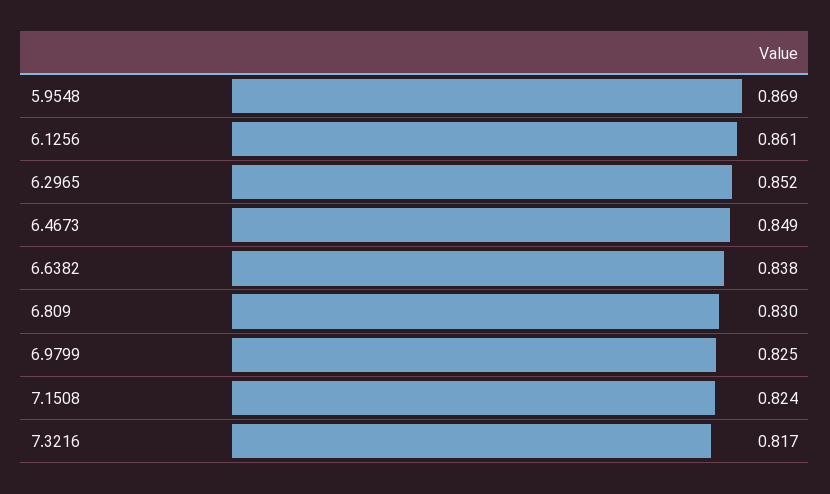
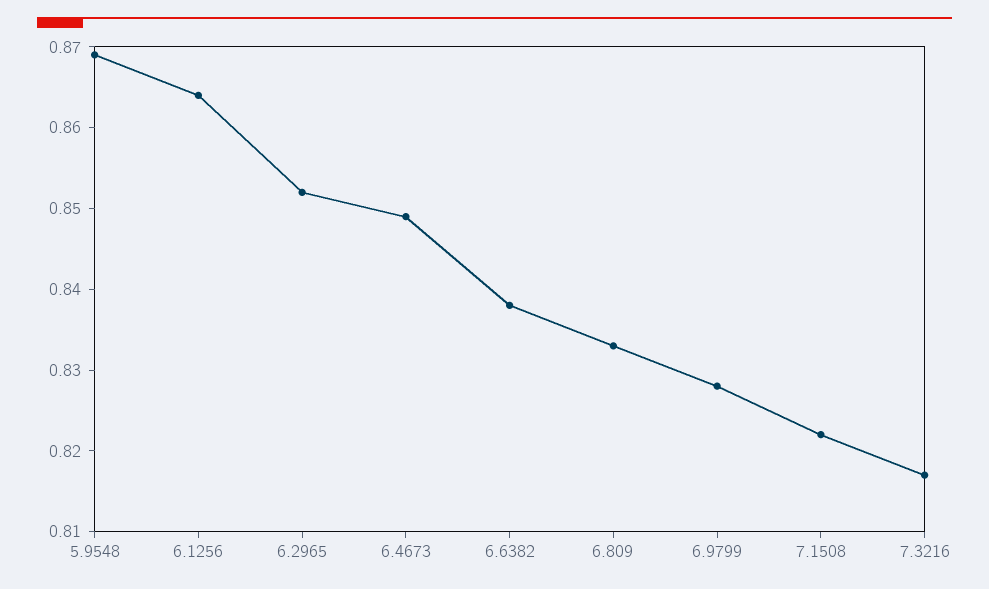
6.1256: 0.861 -> 0.864
6.809: 0.83 -> 0.833
6.9799: 0.825 -> 0.828
7.1508: 0.824 -> 0.822

